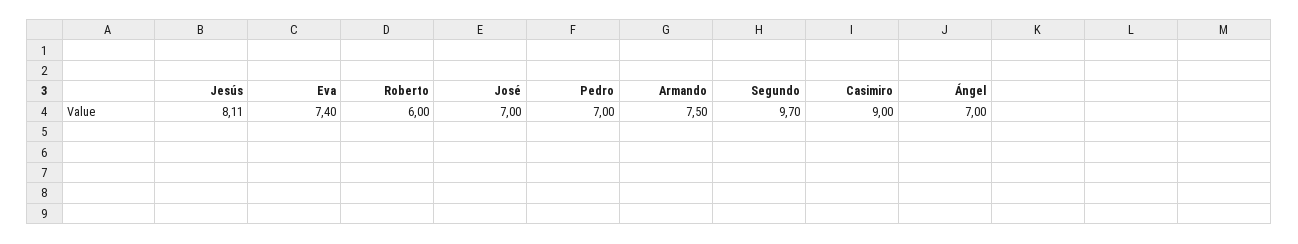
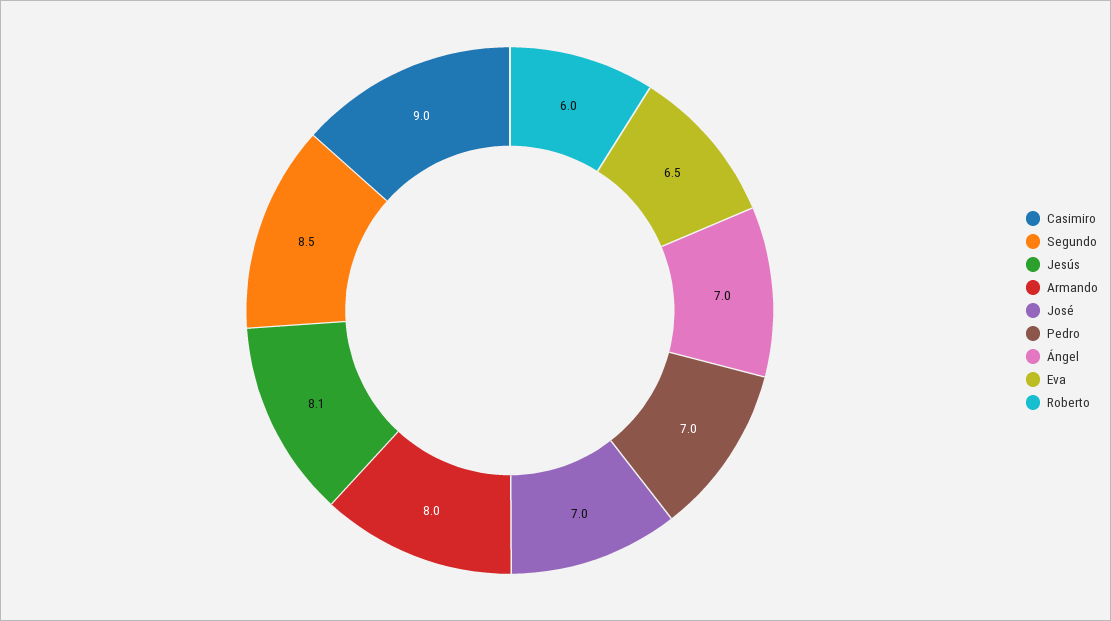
Eva: 7.4 -> 6.5
Armando: 7.5 -> 8
Segundo: 9.7 -> 8.5

